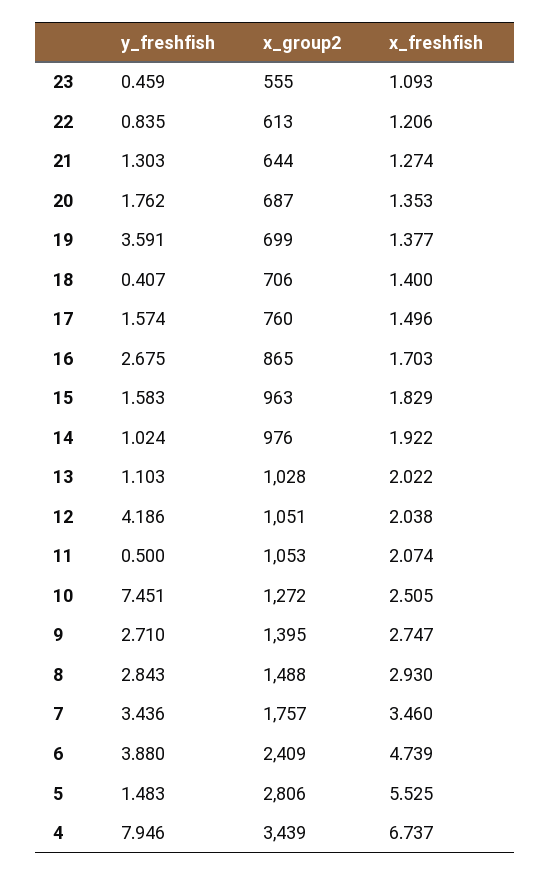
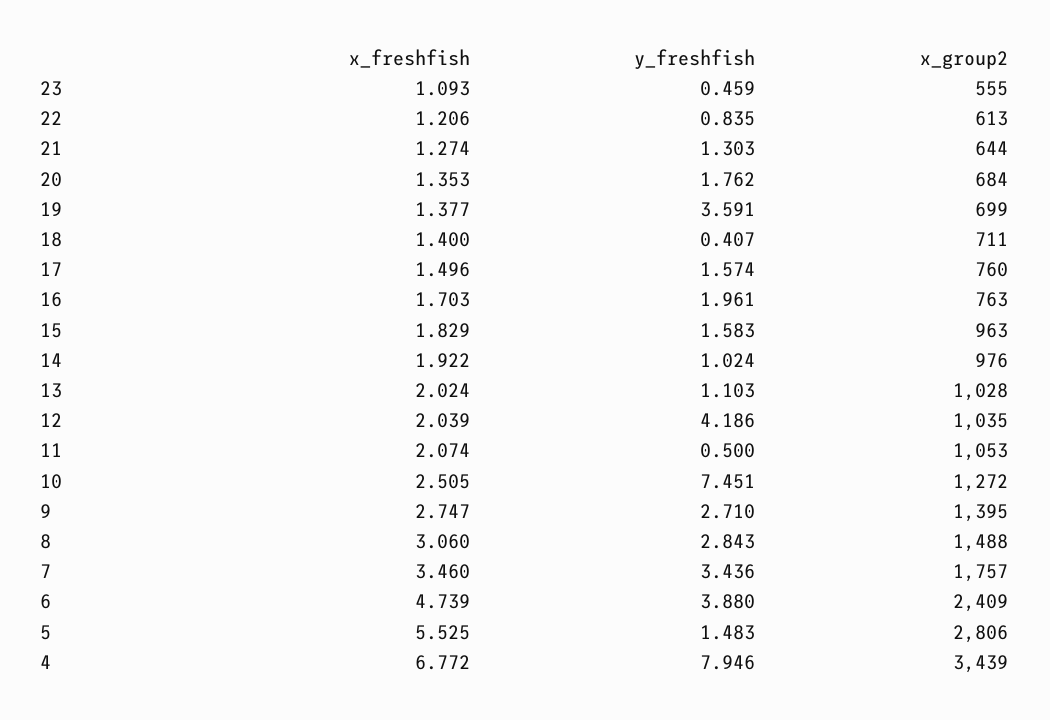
x_group2, 20: 687 -> 684
x_group2, 18: 706 -> 711
y_freshfish, 16: 2.675 -> 1.961
x_group2, 16: 865 -> 763
x_freshfish, 13: 2.022 -> 2.024
x_group2, 12: 1051 -> 1035
x_freshfish, 12: 2.038 -> 2.039
x_freshfish, 8: 2.93 -> 3.06
x_freshfish, 4: 6.737 -> 6.772

